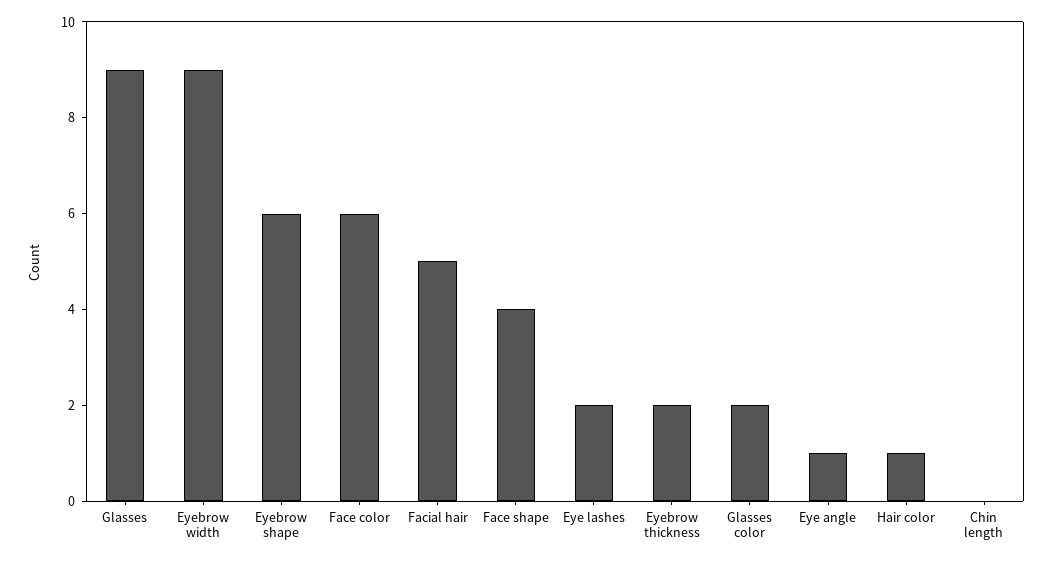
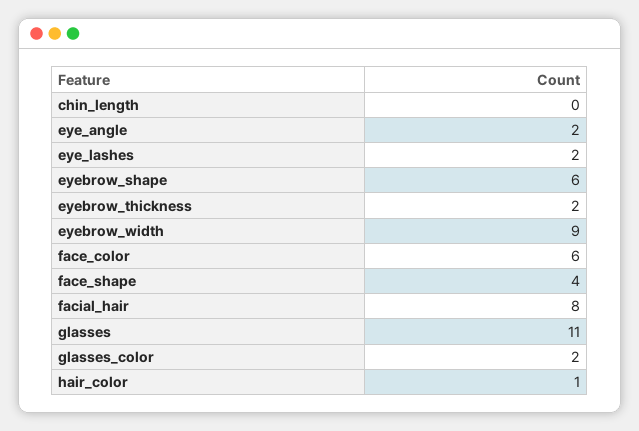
Glasses: 9 -> 11
Facial hair: 5 -> 8
Eye angle: 1 -> 2

